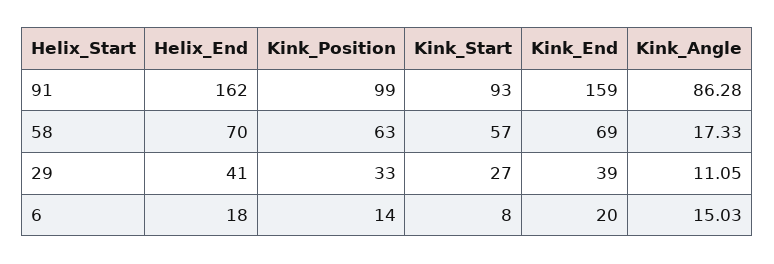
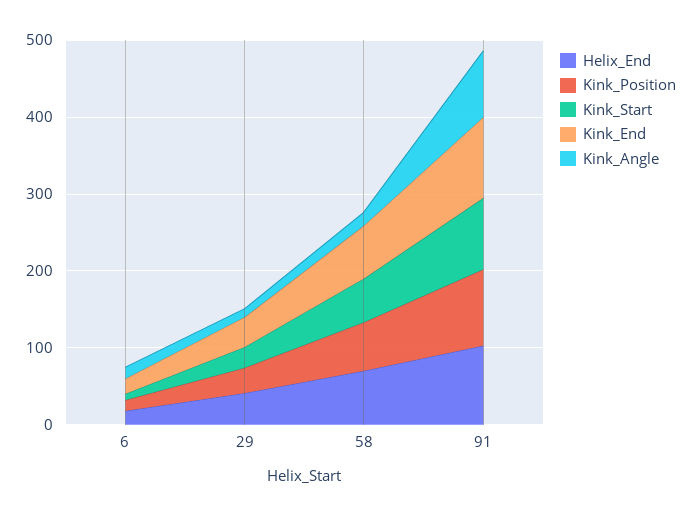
Helix_End, 91: 162 -> 100
Kink_End, 91: 159 -> 100

